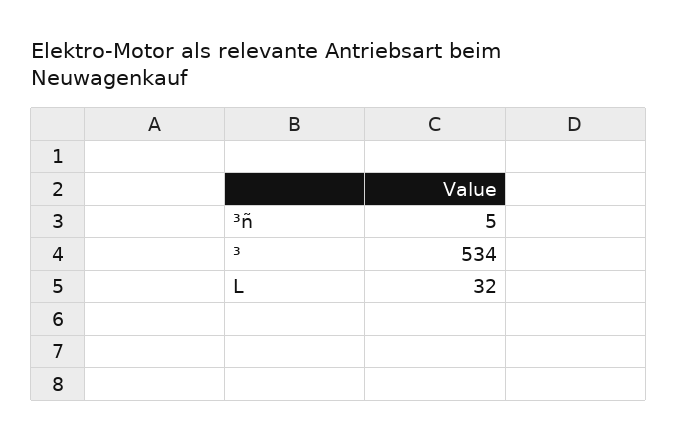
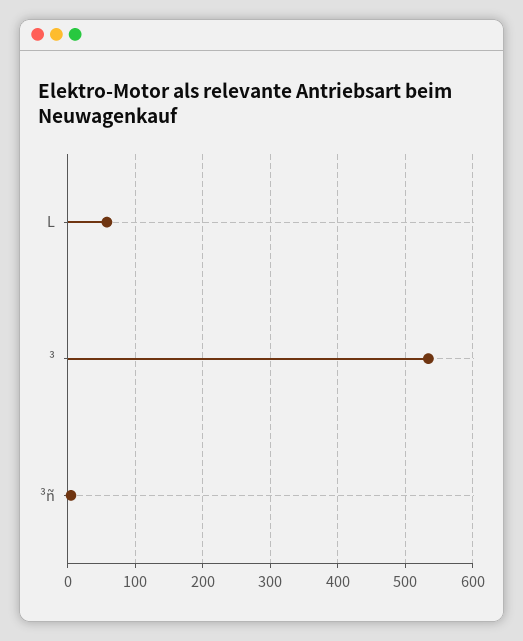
L: 32 -> 60

